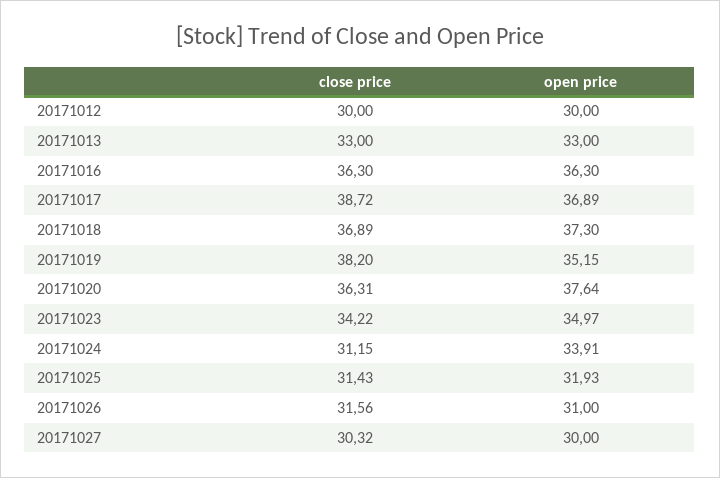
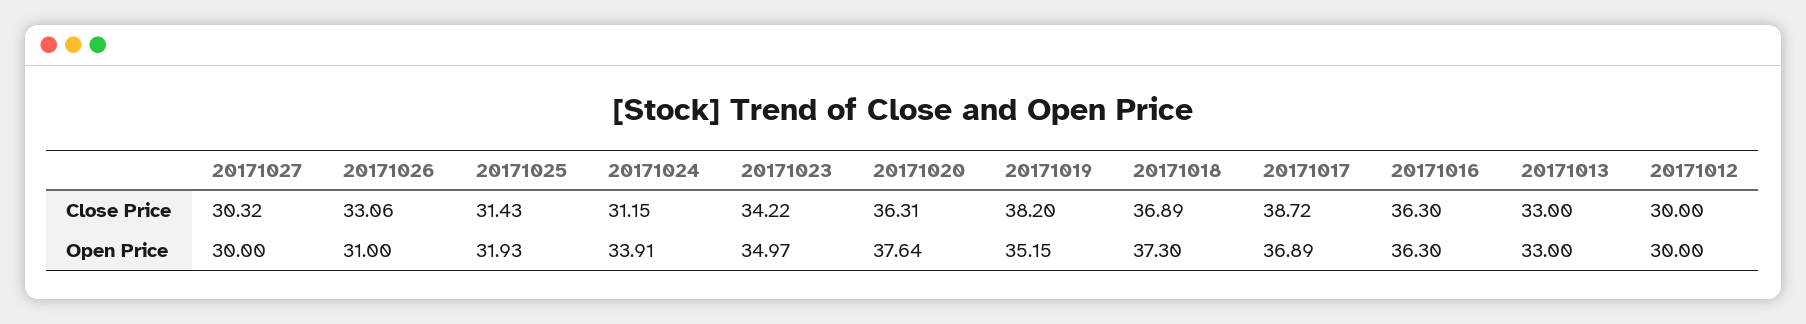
close price, 20171026: 31.56 -> 33.06

